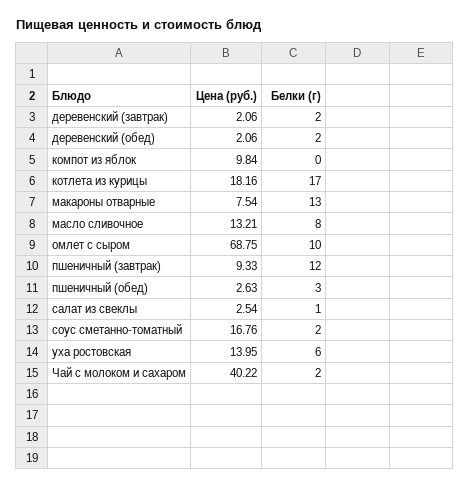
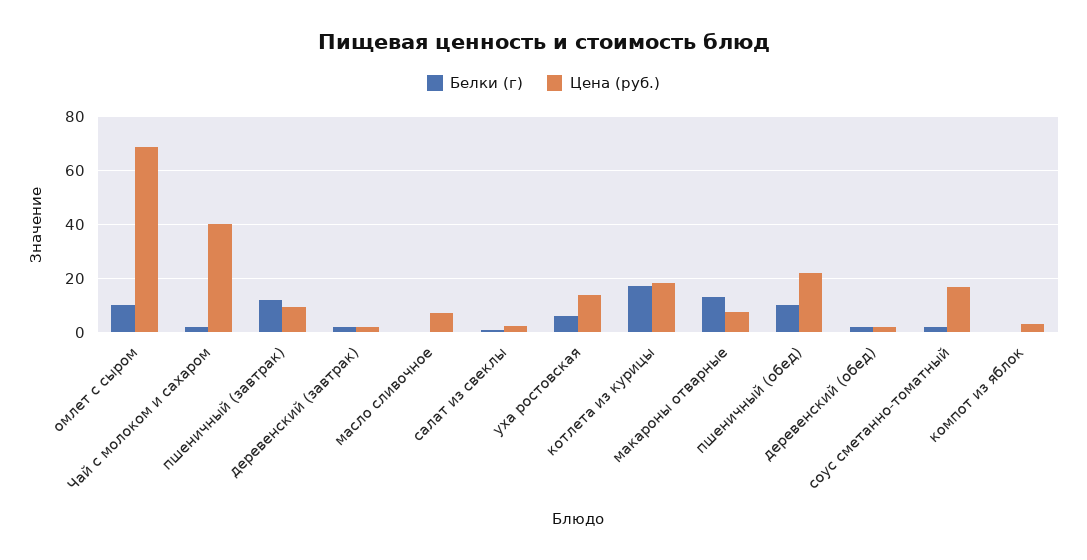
Цена (руб.), компот из яблок: 9.84 -> 2.5
Цена (руб.), масло сливочное: 13.21 -> 7.5
Белки (г), масло сливочное: 8 -> 0
Цена (руб.), пшеничный (обед): 2.63 -> 22.5
Белки (г), пшеничный (обед): 3 -> 10

